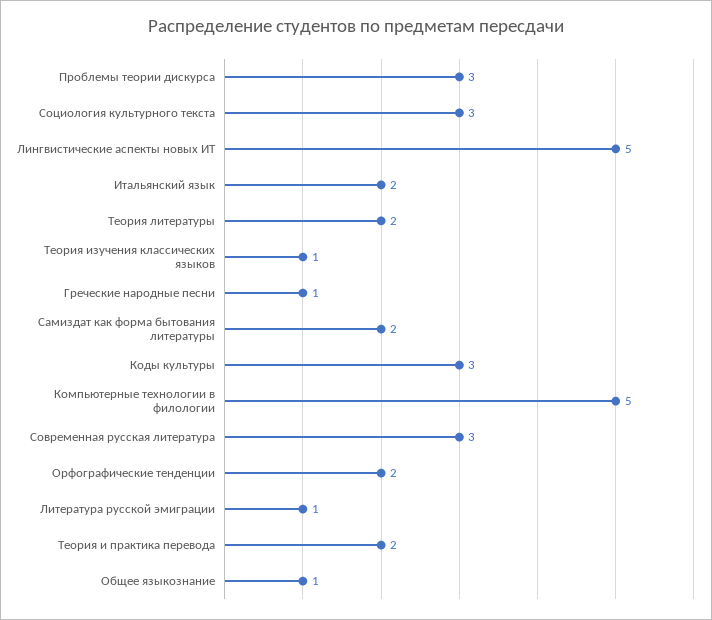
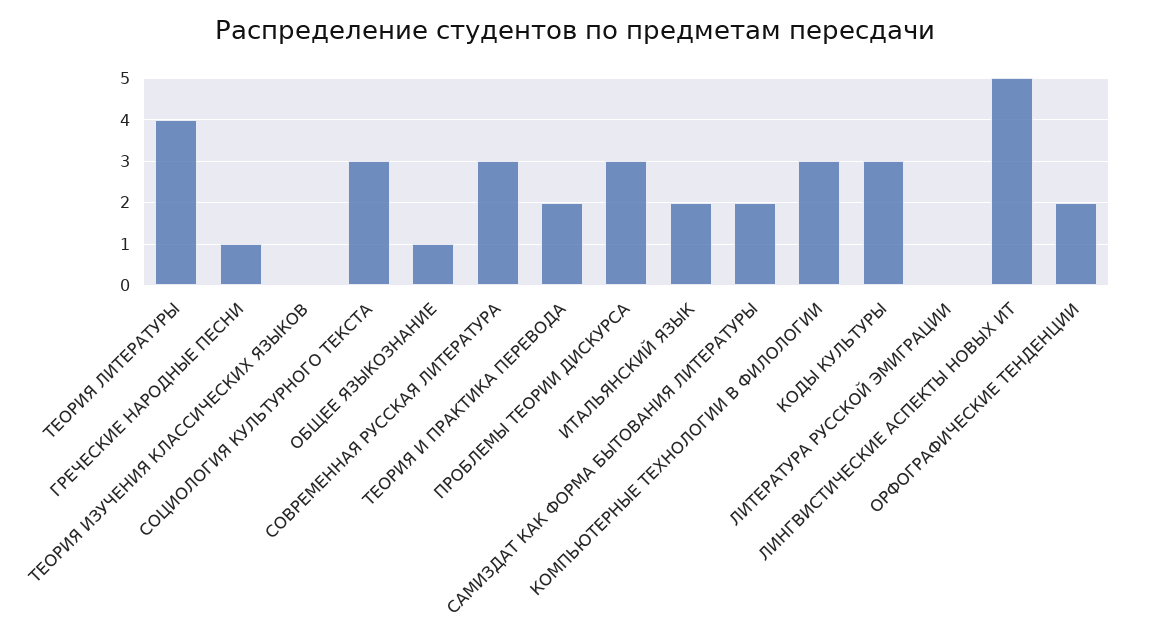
Теория литературы: 2 -> 4
Теория изучения классических языков: 1 -> 0
Компьютерные технологии в филологии: 5 -> 3
Литература русской эмиграции: 1 -> 0

